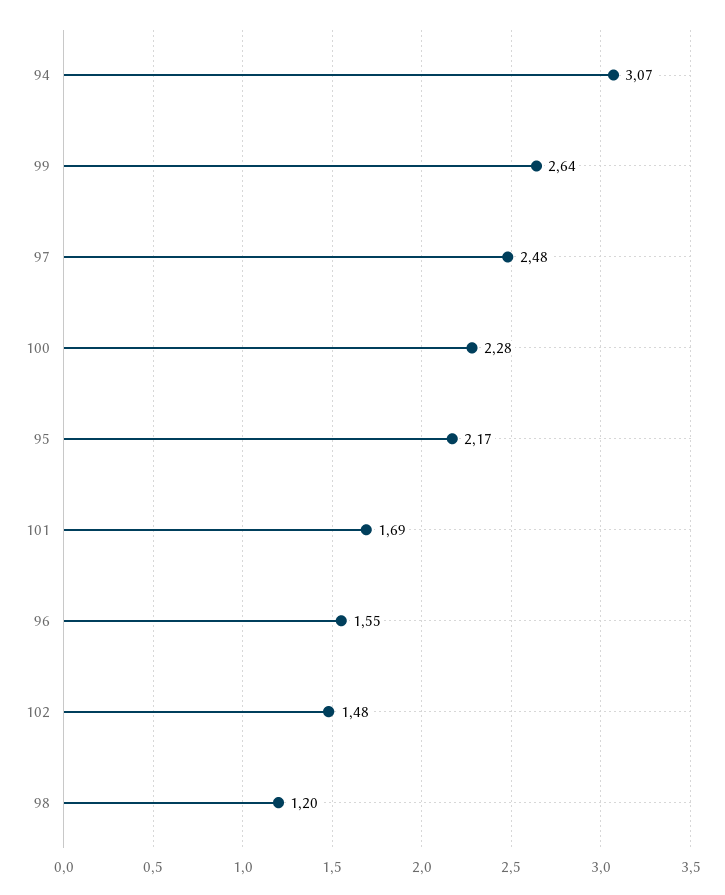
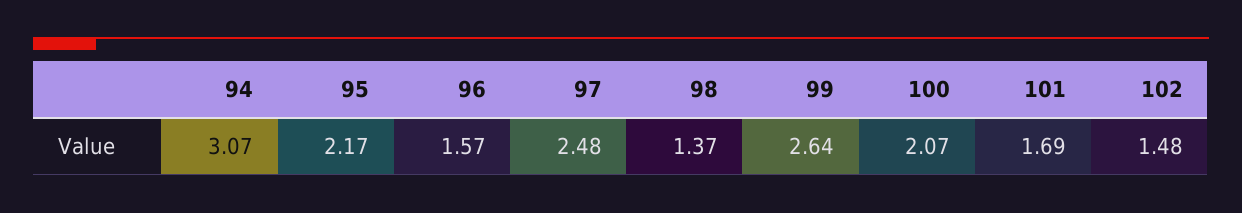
100: 2.28 -> 2.07
96: 1.55 -> 1.57
98: 1.2 -> 1.37

